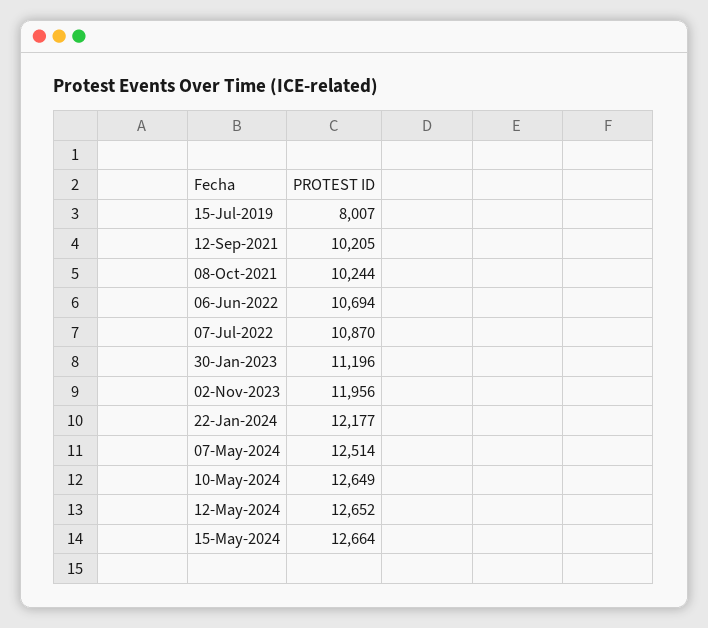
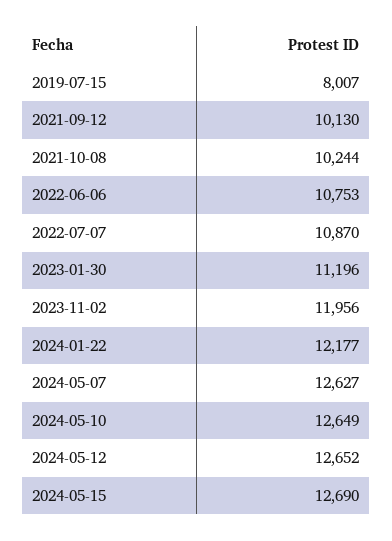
12-Sep-2021: 10205 -> 10130
06-Jun-2022: 10694 -> 10753
07-May-2024: 12514 -> 12627
15-May-2024: 12664 -> 12690

